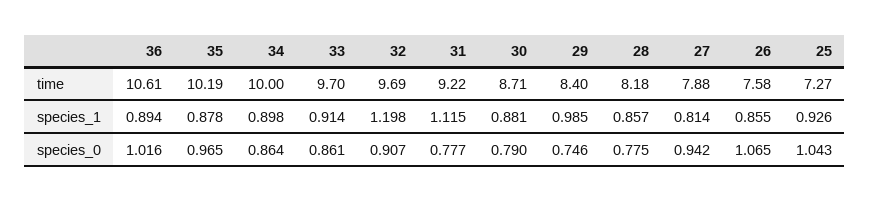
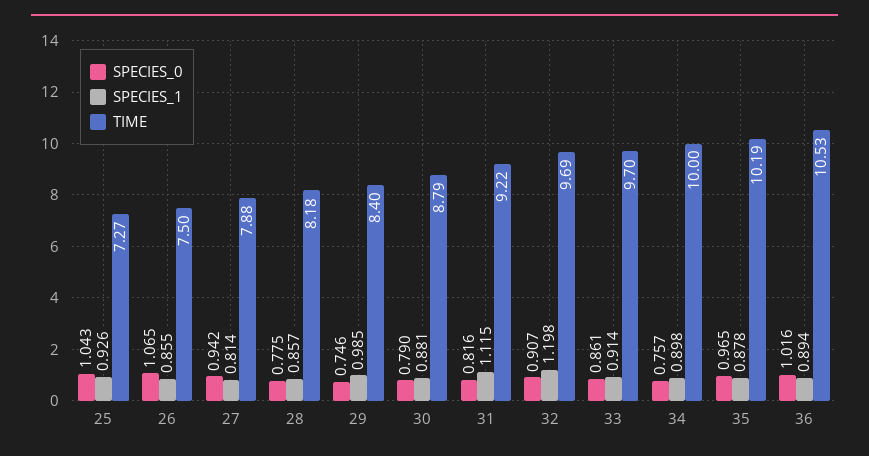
time, 36: 10.61 -> 10.53
time, 30: 8.71 -> 8.79
time, 26: 7.58 -> 7.5
species_0, 34: 0.864 -> 0.757
species_0, 31: 0.777 -> 0.816

